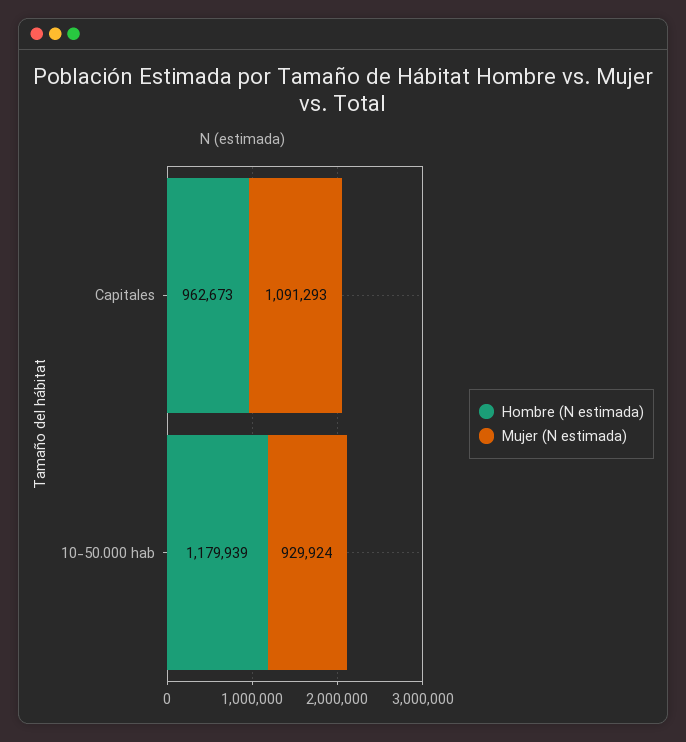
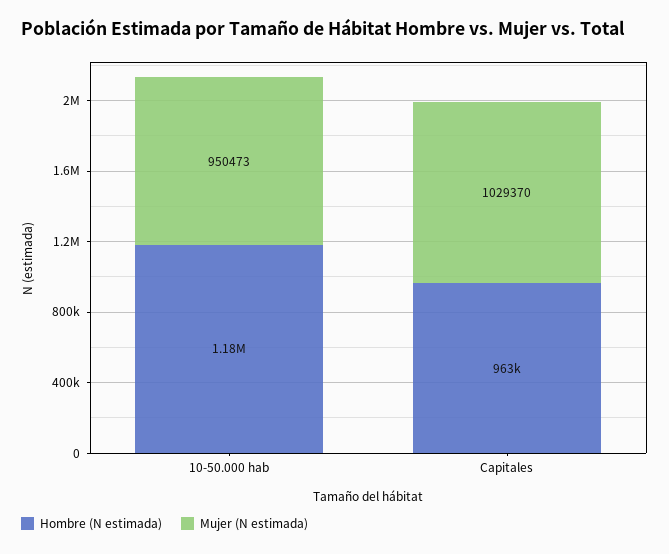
Mujer (N estimada), Capitales: 1091293 -> 1029370
Mujer (N estimada), 10-50.000 hab: 929924 -> 950473

